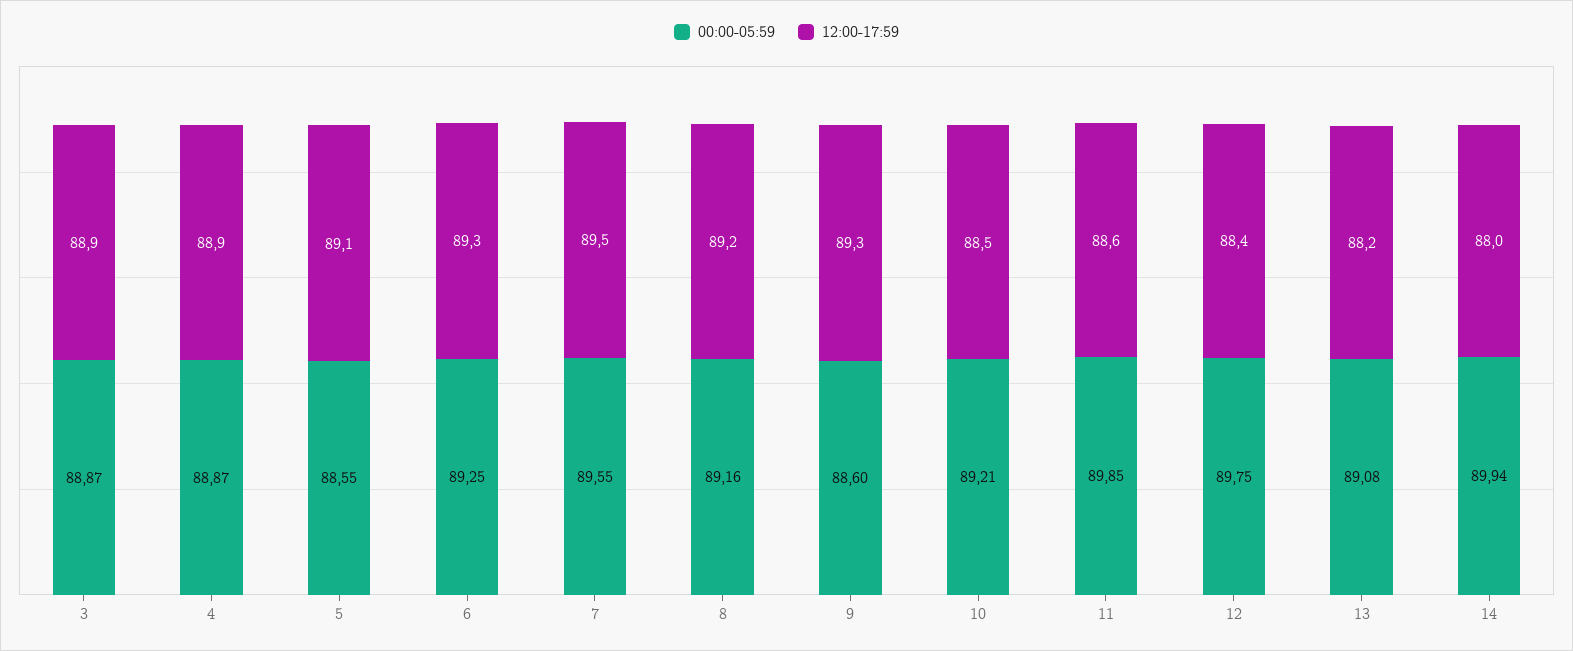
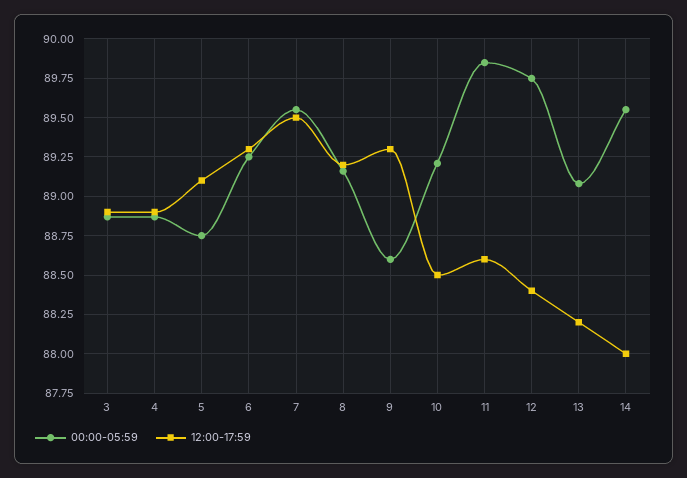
00:00-05:59, 5: 88.55 -> 88.75
00:00-05:59, 14: 89.94 -> 89.55

